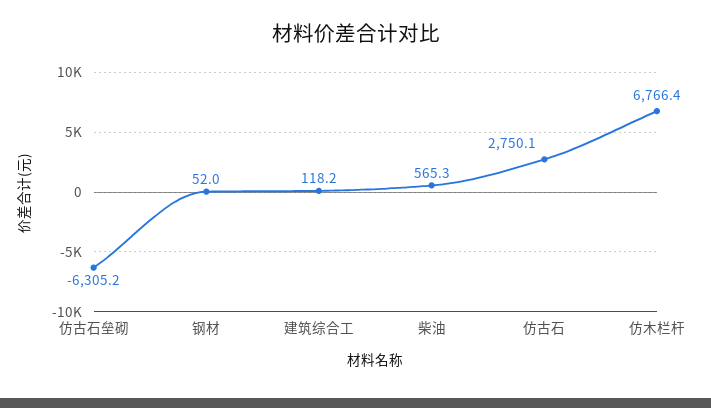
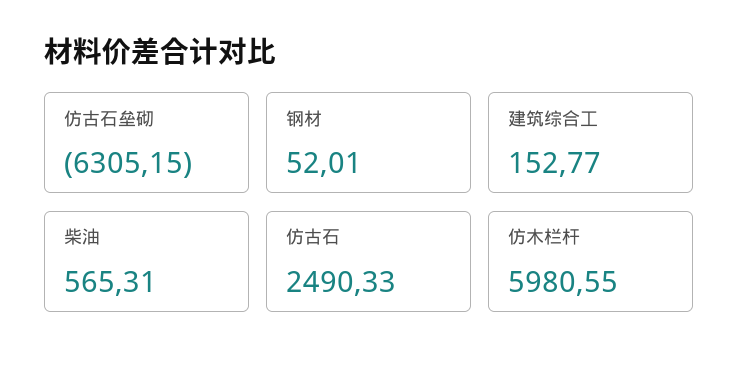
建筑综合工: 118.2 -> 152.77
仿古石: 2750.1 -> 2490.33
仿木栏杆: 6766.4 -> 5980.55

